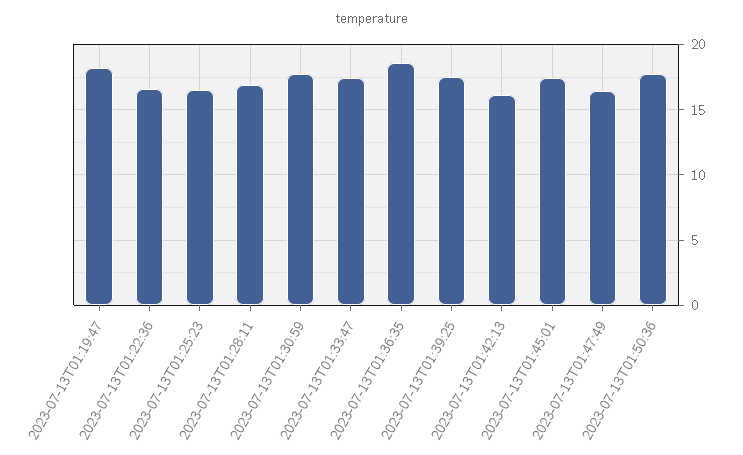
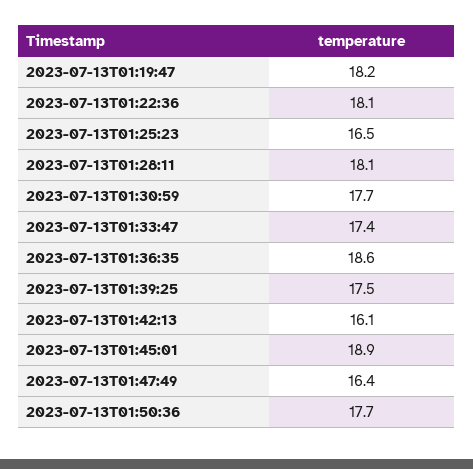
2023-07-13T01:22:36: 16.5 -> 18.1
2023-07-13T01:28:11: 17 -> 18.1
2023-07-13T01:45:01: 17.5 -> 18.9

